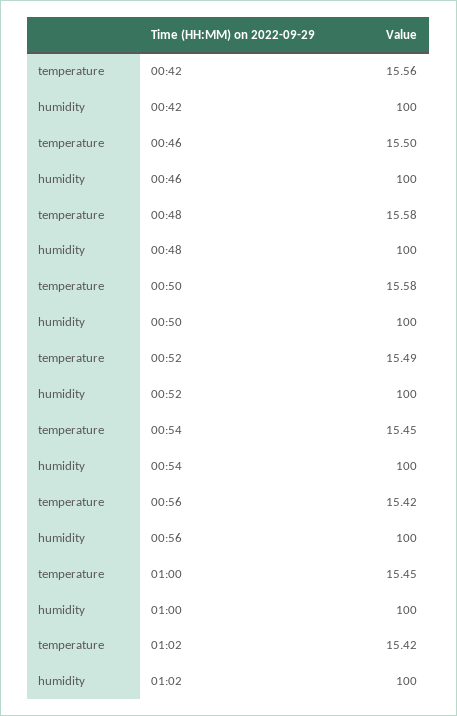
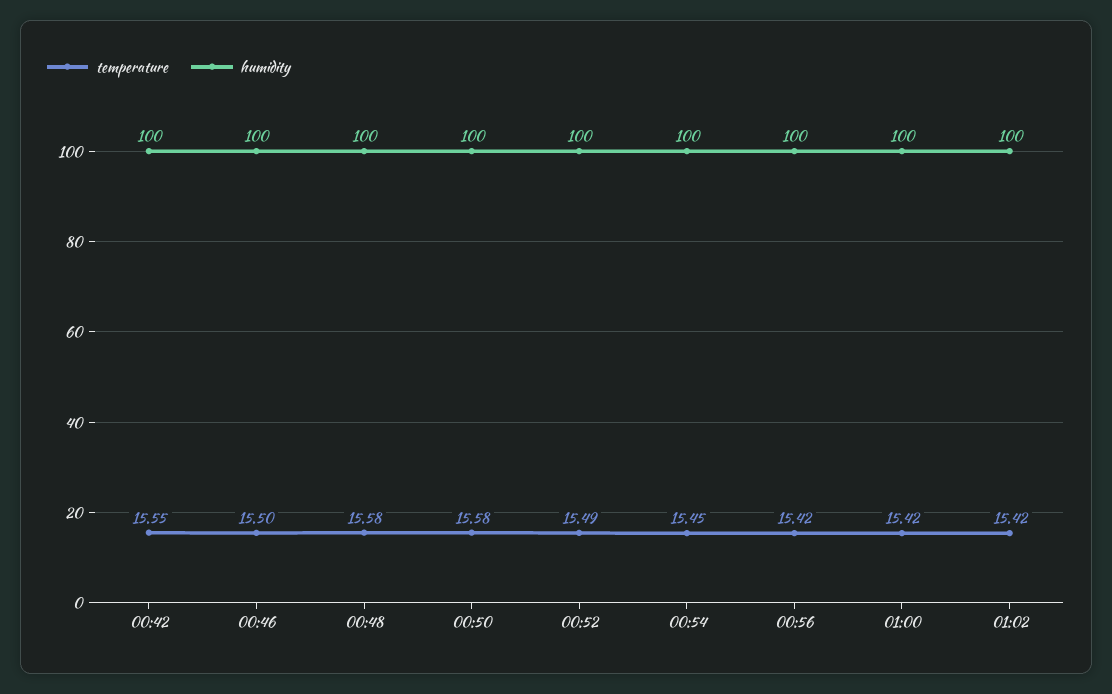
temperature, 00:42: 15.56 -> 15.55
temperature, 01:00: 15.45 -> 15.42

